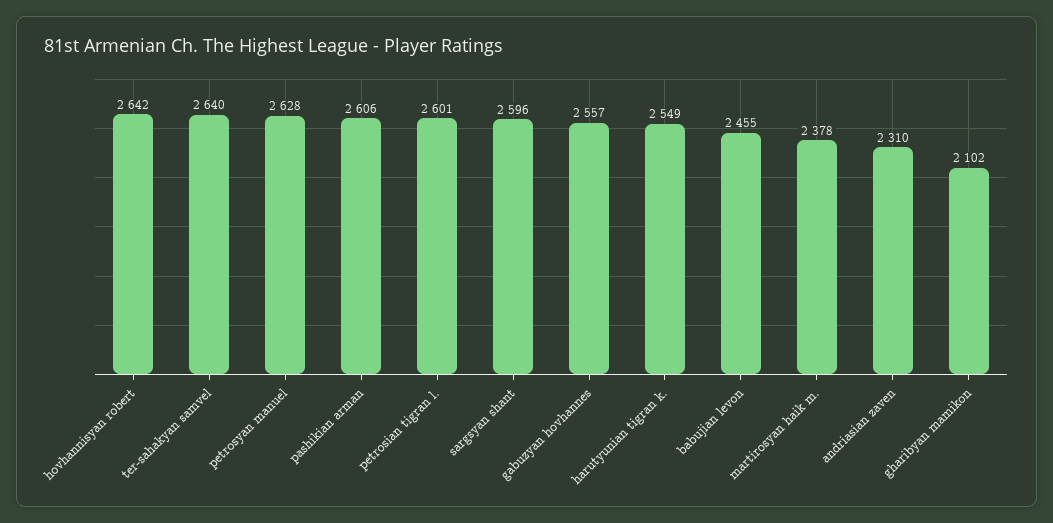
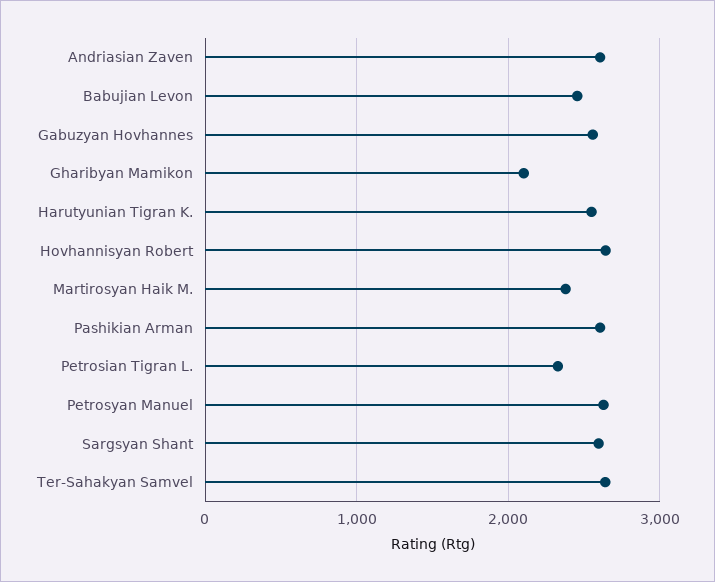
petrosian tigran l.: 2601 -> 2300
andriasian zaven: 2310 -> 2600

